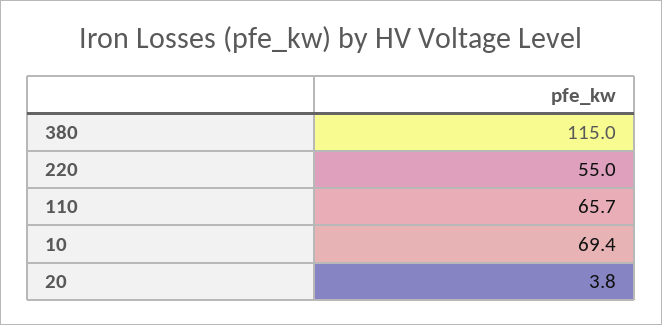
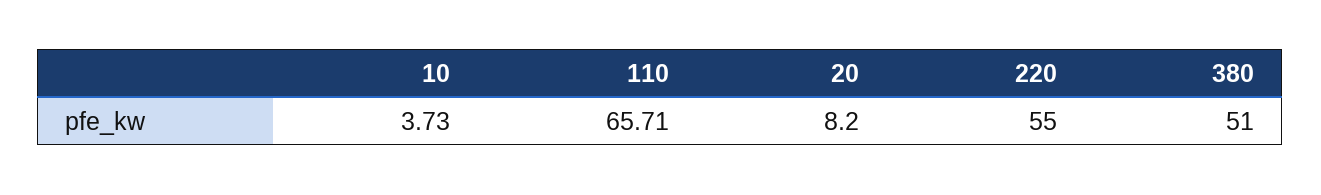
380: 115 -> 51
10: 69.4 -> 3.73
20: 3.8 -> 8.2

